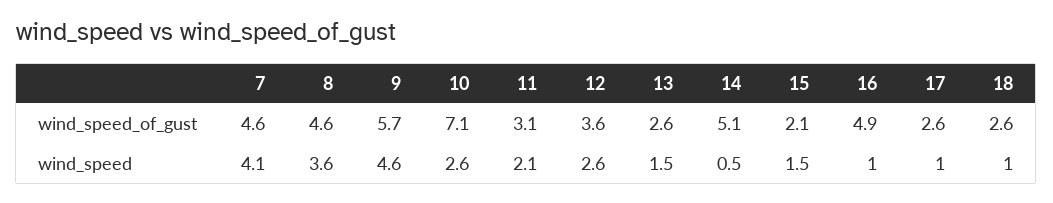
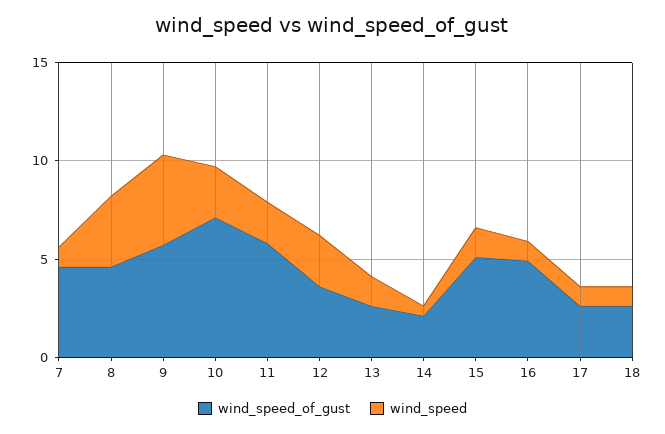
wind_speed_of_gust, 11: 3.1 -> 6
wind_speed_of_gust, 14: 5.1 -> 2
wind_speed_of_gust, 15: 2.1 -> 5
wind_speed, 7: 4.1 -> 1

